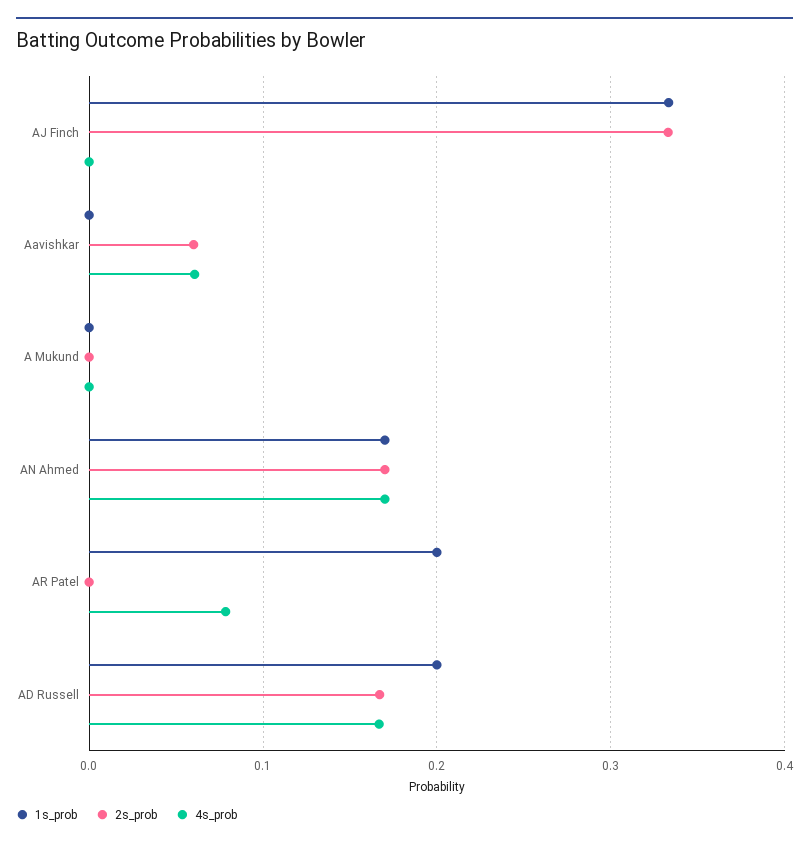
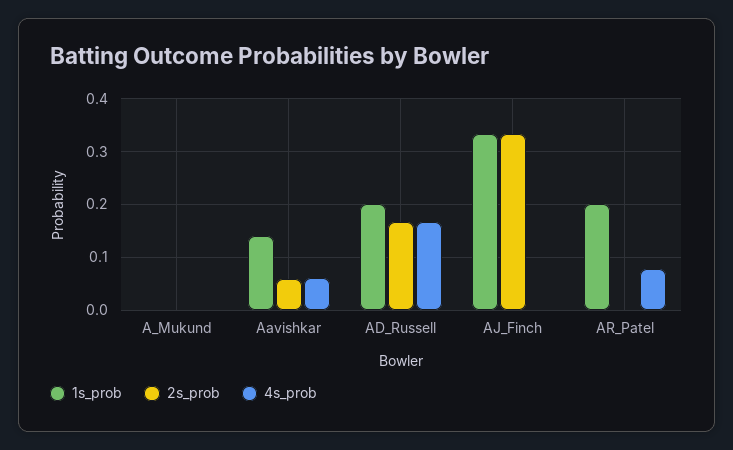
1s_prob, Aavishkar: 0 -> 0.14
1s_prob, AN Ahmed: 0.17 -> none
2s_prob, AN Ahmed: 0.17 -> none
4s_prob, AN Ahmed: 0.17 -> none

